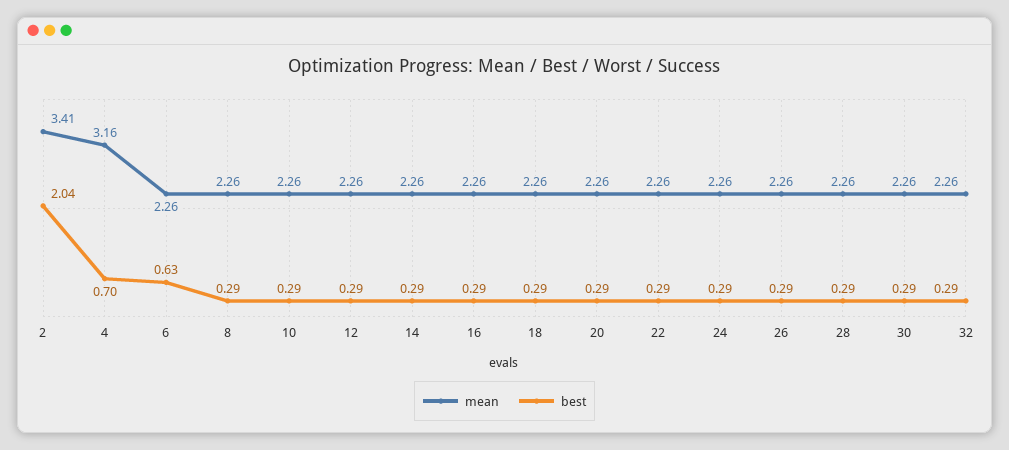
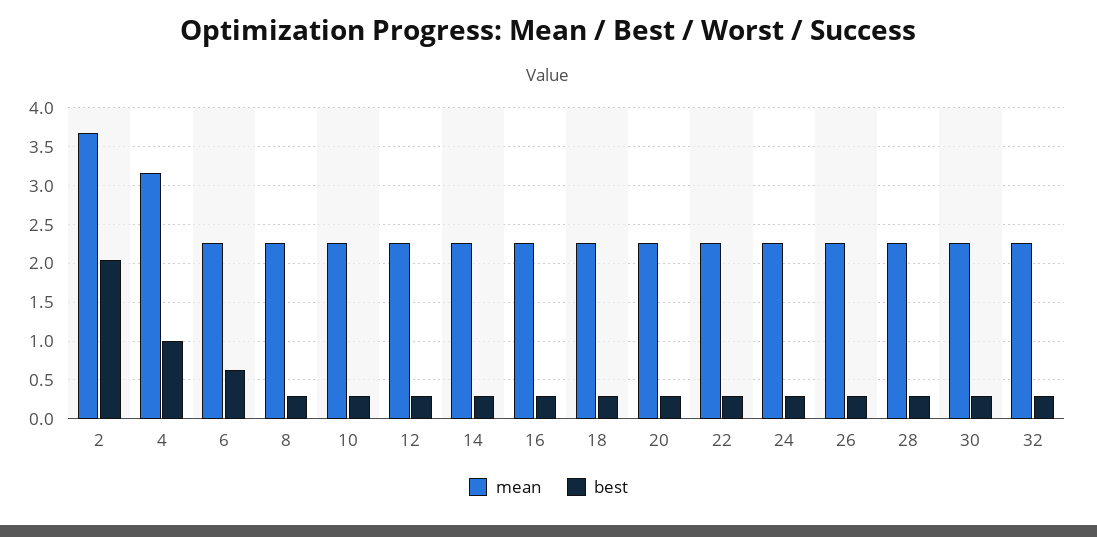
mean, 2: 3.41 -> 3.7
best, 4: 0.7 -> 1

